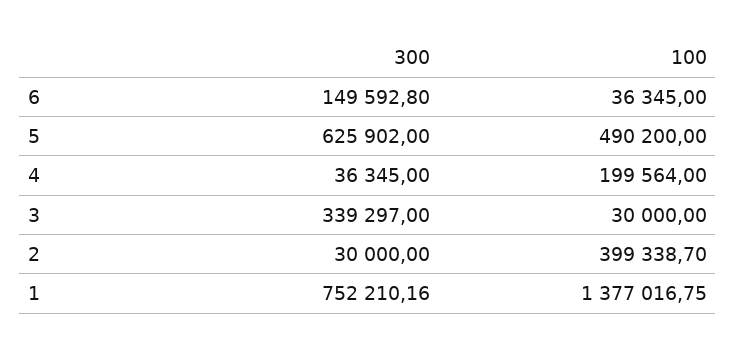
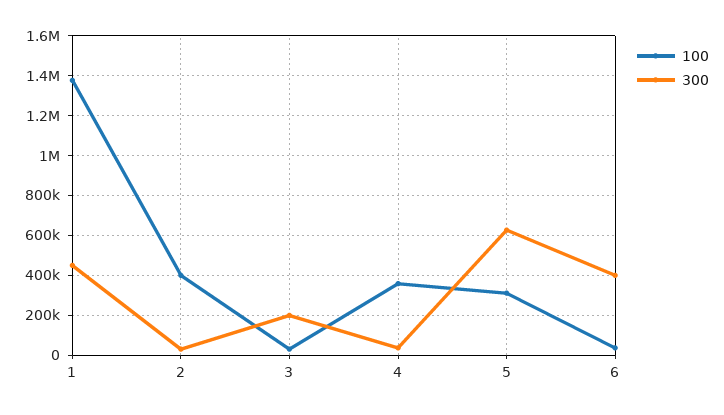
300, 6: 149592.8 -> 400000
100, 5: 490200 -> 300000
100, 4: 199564 -> 350000
300, 3: 339297 -> 200000
300, 1: 752210.16 -> 450000

